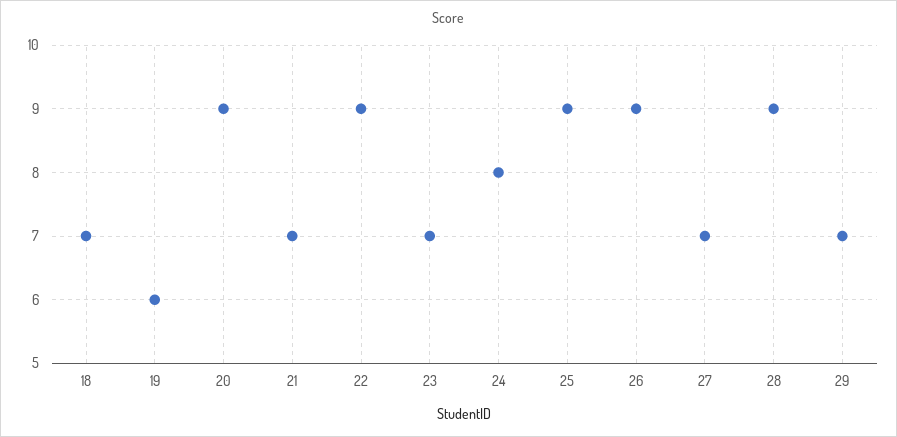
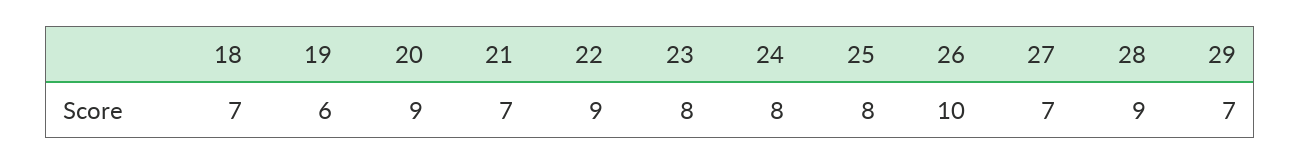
23: 7 -> 8
25: 9 -> 8
26: 9 -> 10

